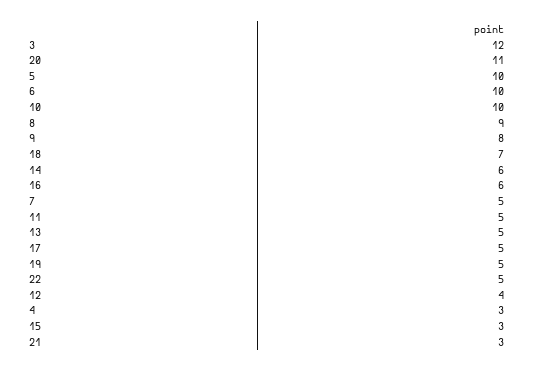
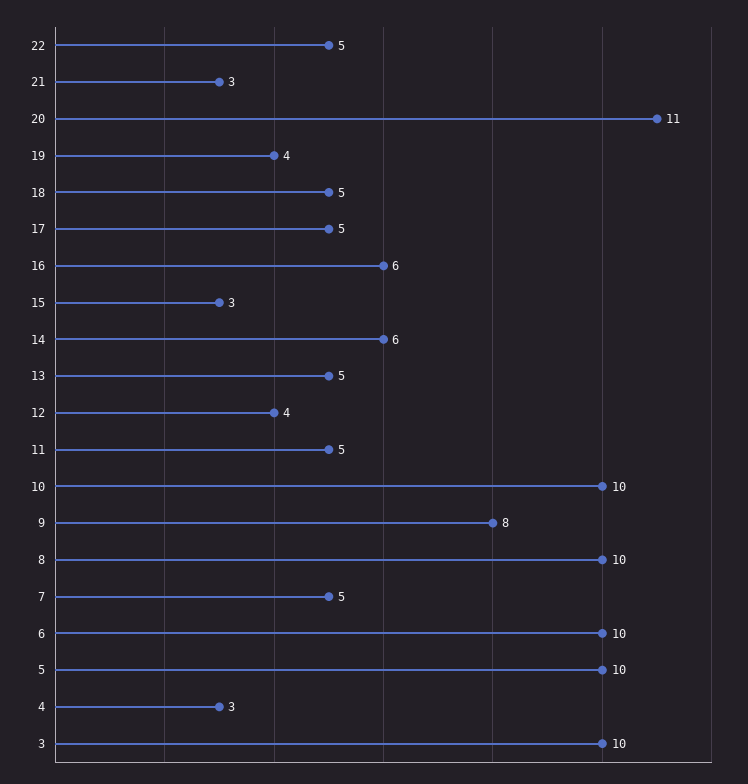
3: 12 -> 10
8: 9 -> 10
18: 7 -> 5
19: 5 -> 4

